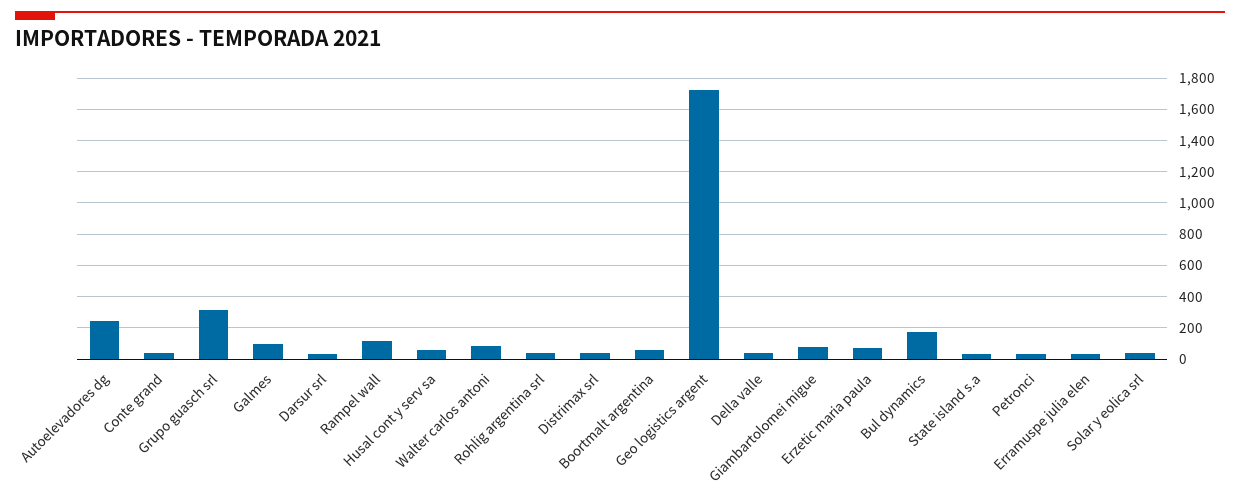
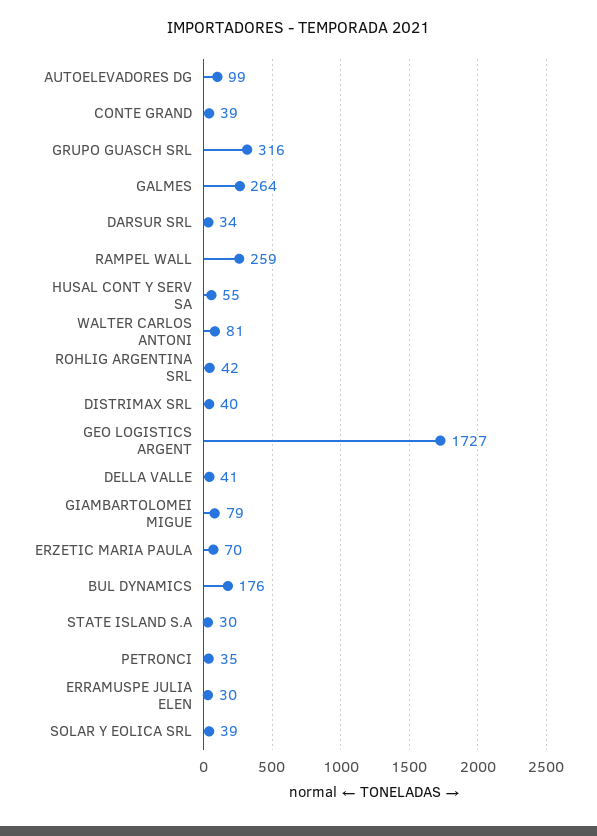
Autoelevadores dg: 250 -> 99
Galmes: 100 -> 264
Rampel wall: 100 -> 259
Boortmalt argentina: 50 -> none

